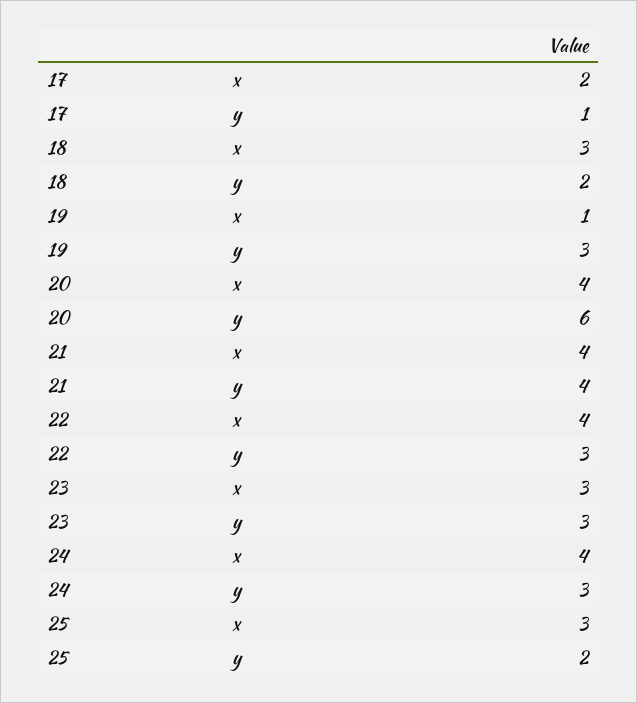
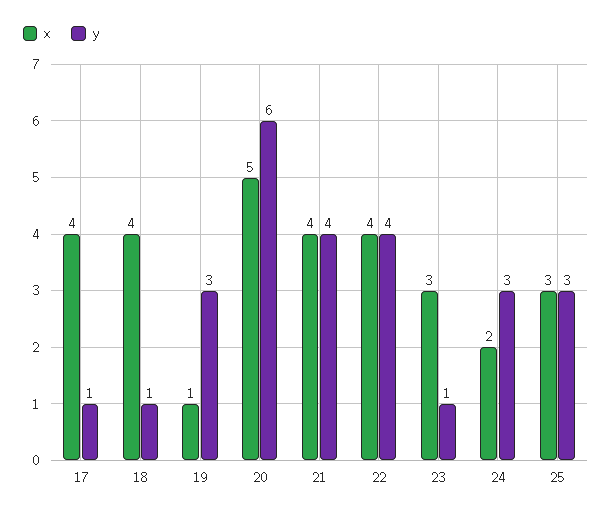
x, 17: 2 -> 4
x, 18: 3 -> 4
y, 18: 2 -> 1
x, 20: 4 -> 5
y, 22: 3 -> 4
y, 23: 3 -> 1
x, 24: 4 -> 2
y, 25: 2 -> 3

